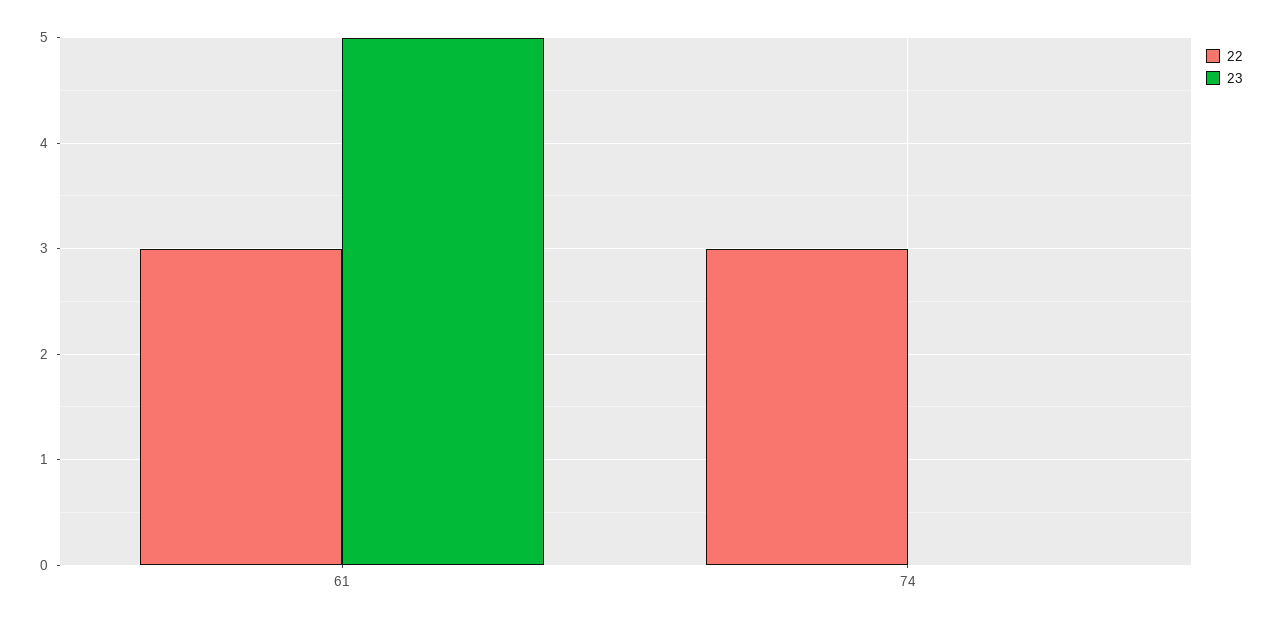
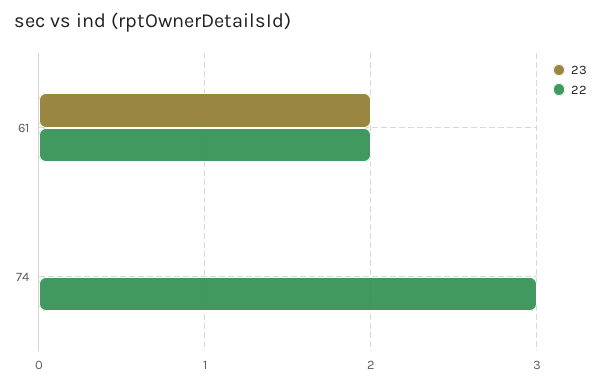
22, 61: 3 -> 2
23, 61: 5 -> 2

